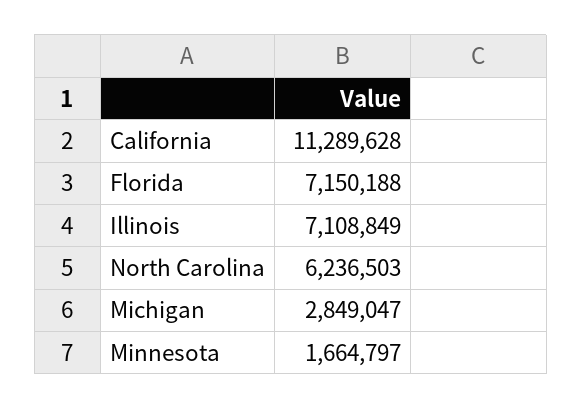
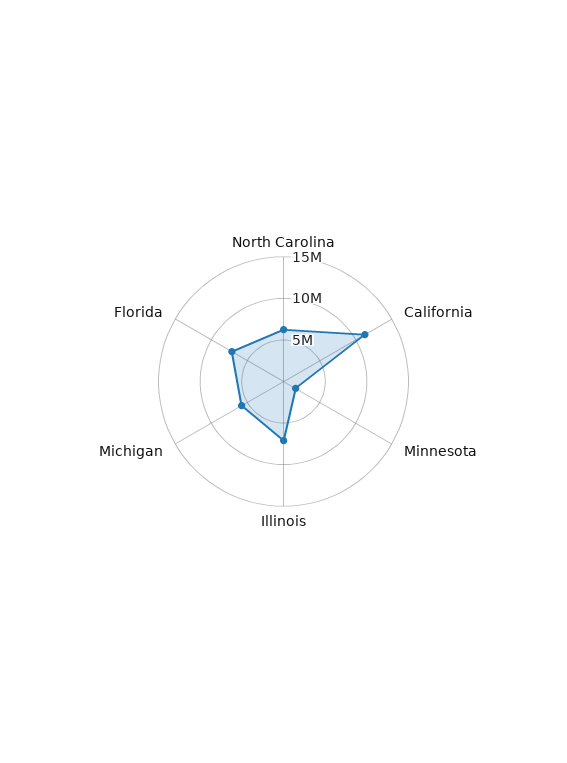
Michigan: 2849047 -> 6000000

